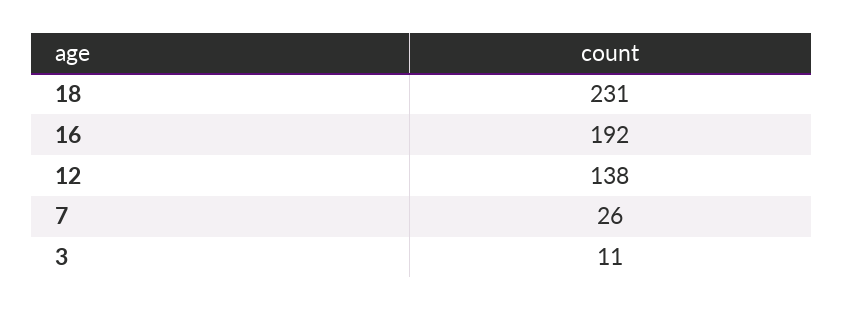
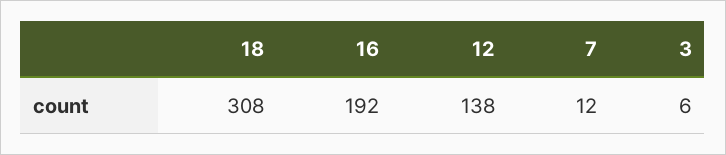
18: 231 -> 308
7: 26 -> 12
3: 11 -> 6

